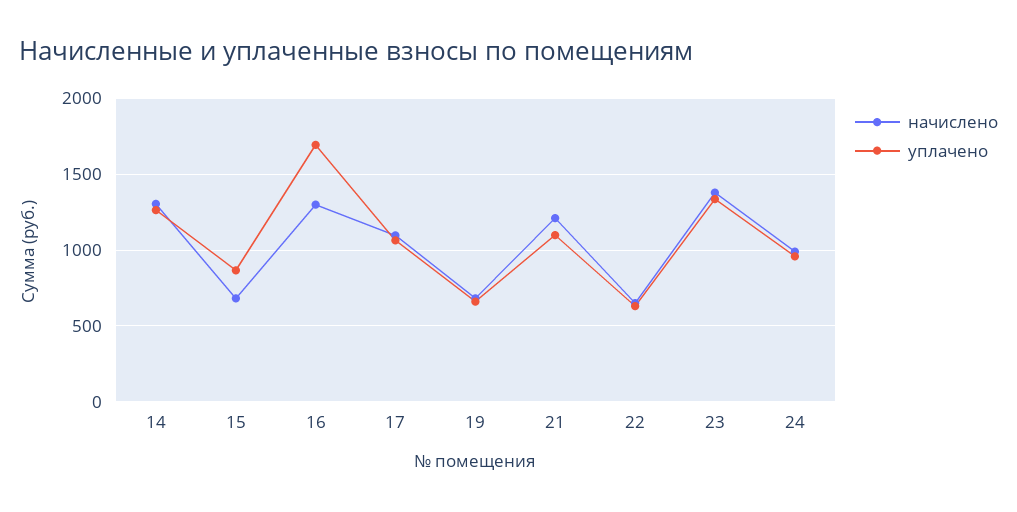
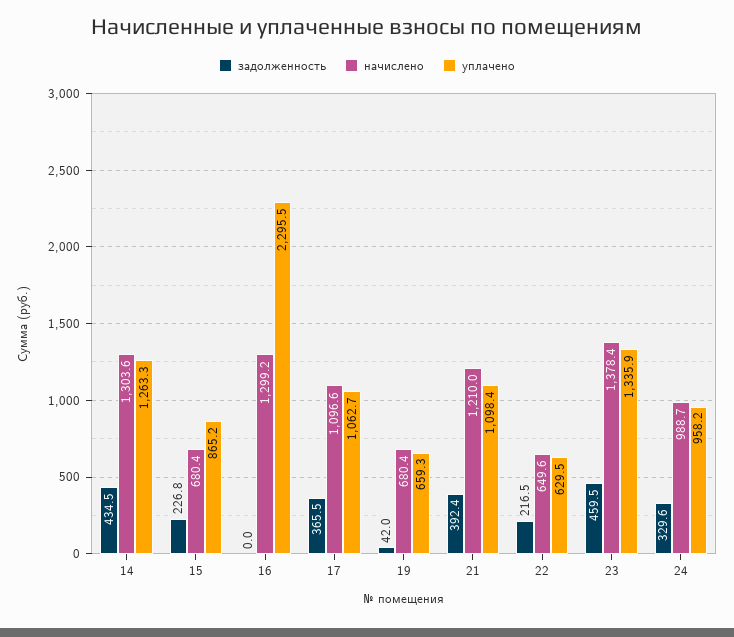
уплачено, 16: 1700 -> 2295.5
задолженность, 14: none -> 434.5
задолженность, 15: none -> 226.8
задолженность, 16: none -> 0
задолженность, 17: none -> 365.5
задолженность, 19: none -> 42
задолженность, 21: none -> 392.4
задолженность, 22: none -> 216.5
задолженность, 23: none -> 459.5
задолженность, 24: none -> 329.6

